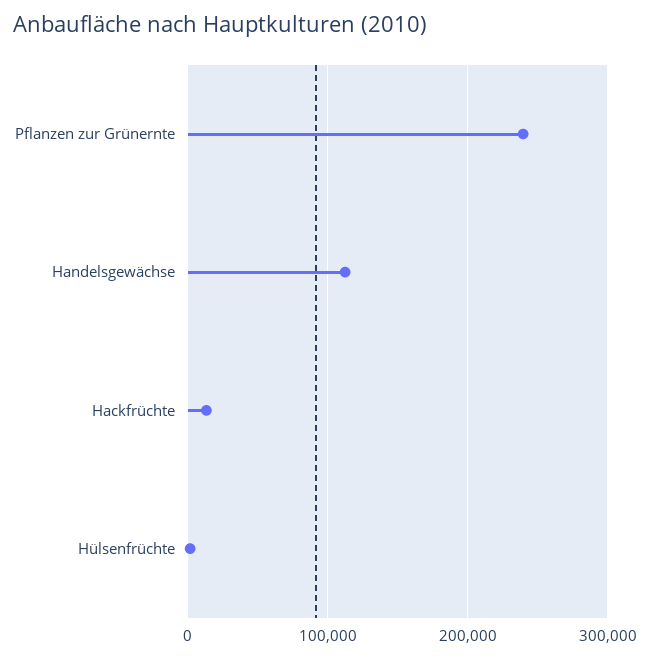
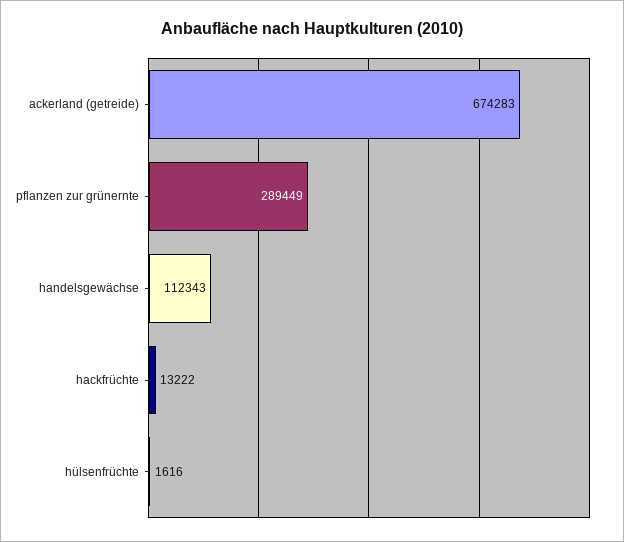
Pflanzen zur Grünernte: 240000 -> 289449
ackerland (getreide): none -> 674283

